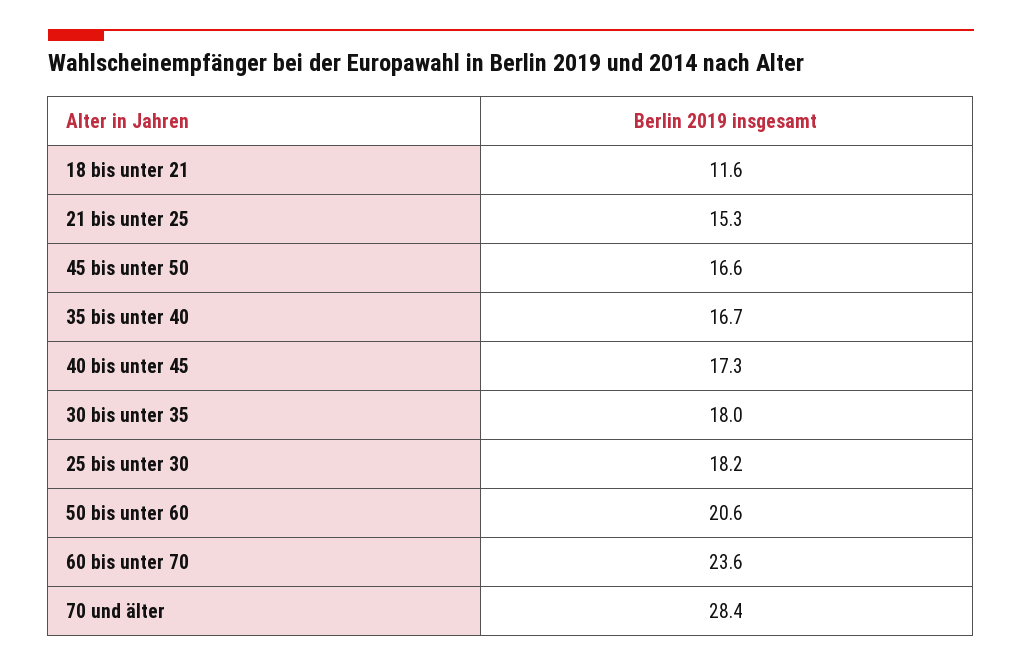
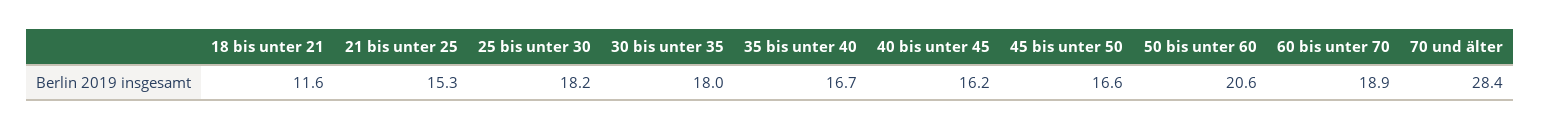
40 bis unter 45: 17.3 -> 16.2
60 bis unter 70: 23.6 -> 18.9

